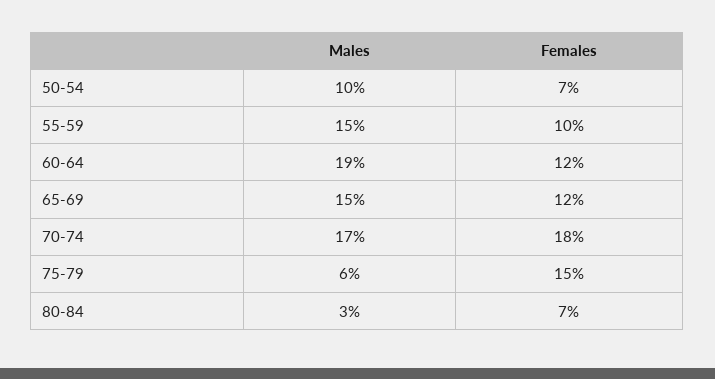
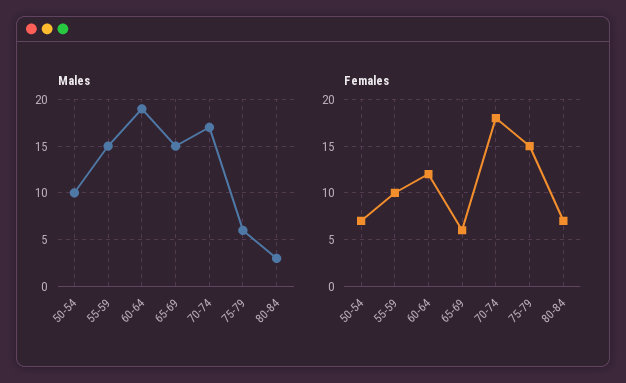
Females, 65-69: 12 -> 6

